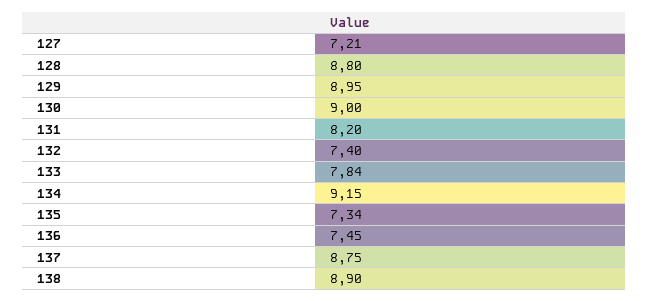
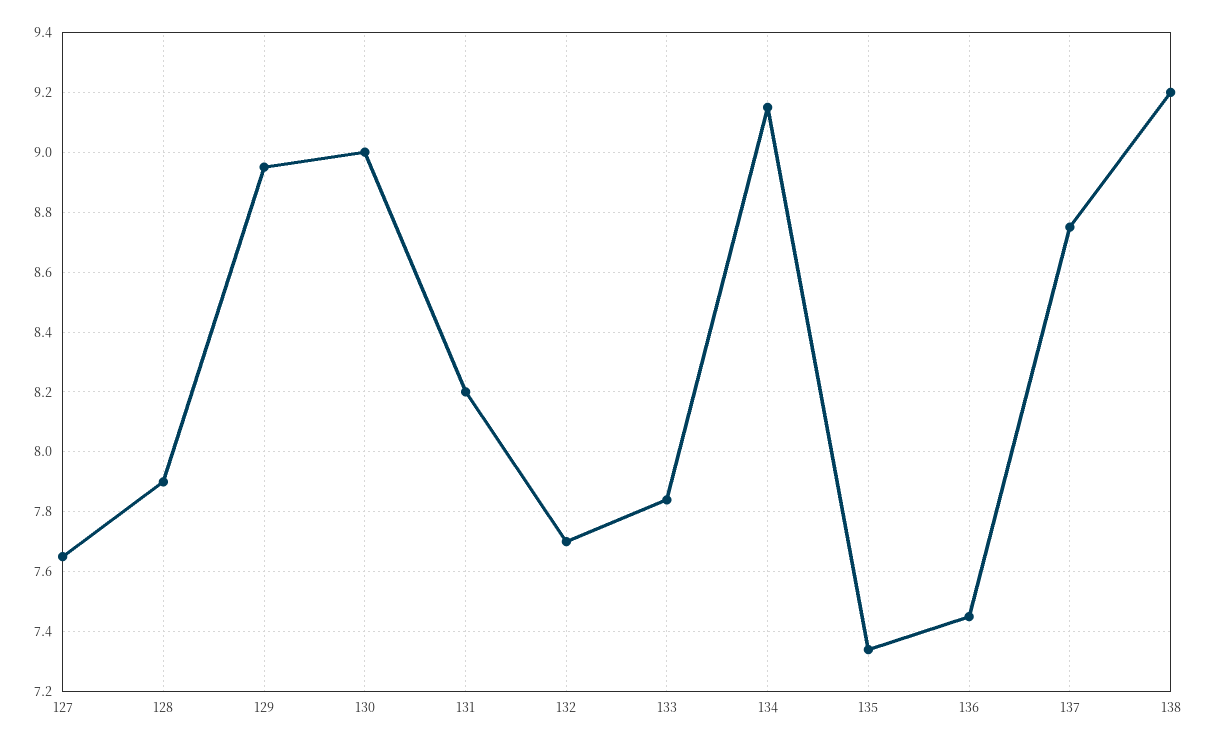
127: 7.21 -> 7.65
128: 8.8 -> 7.9
132: 7.4 -> 7.7
138: 8.9 -> 9.2

